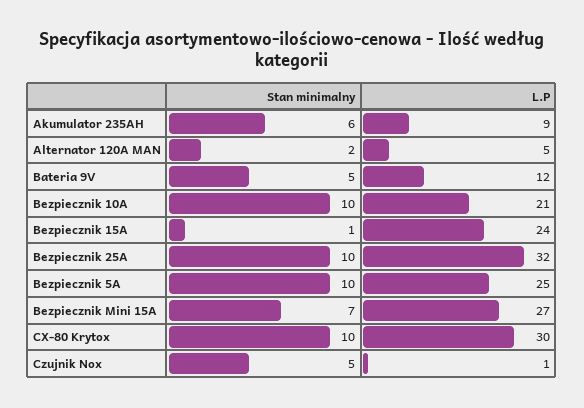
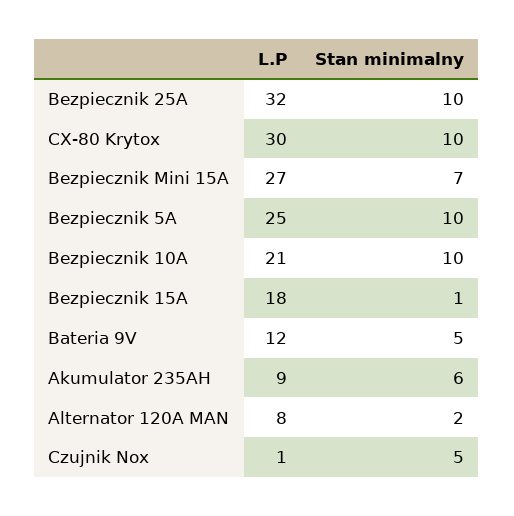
L.P, Alternator 120A MAN: 5 -> 8
L.P, Bezpiecznik 15A: 24 -> 18

